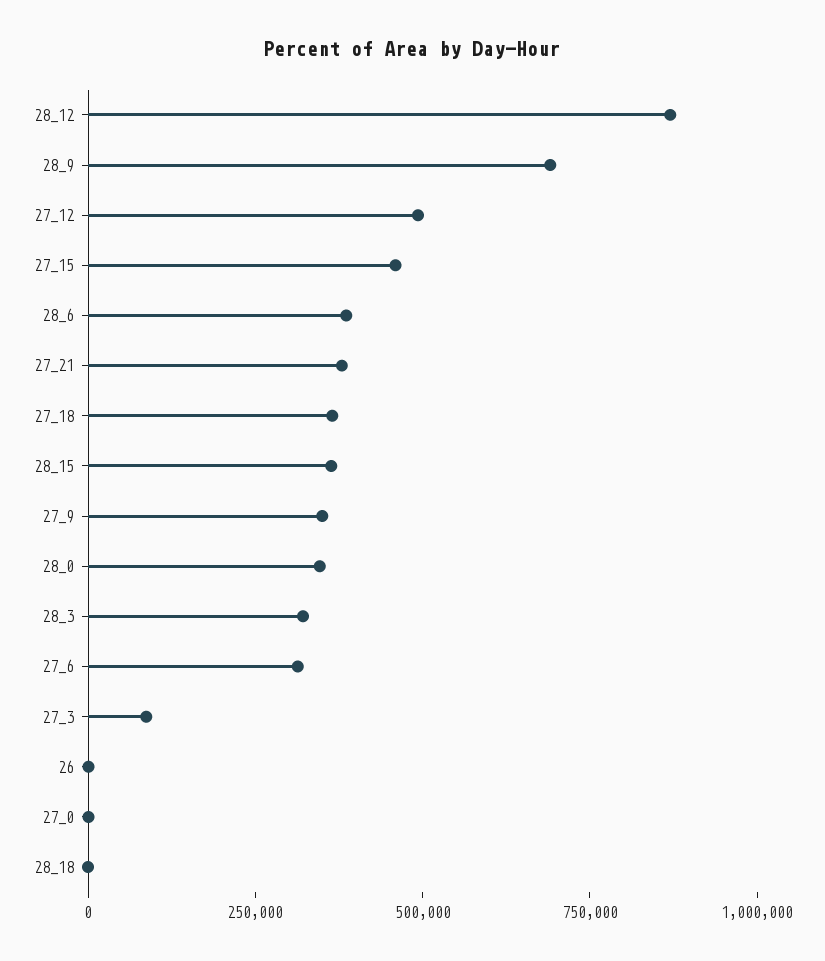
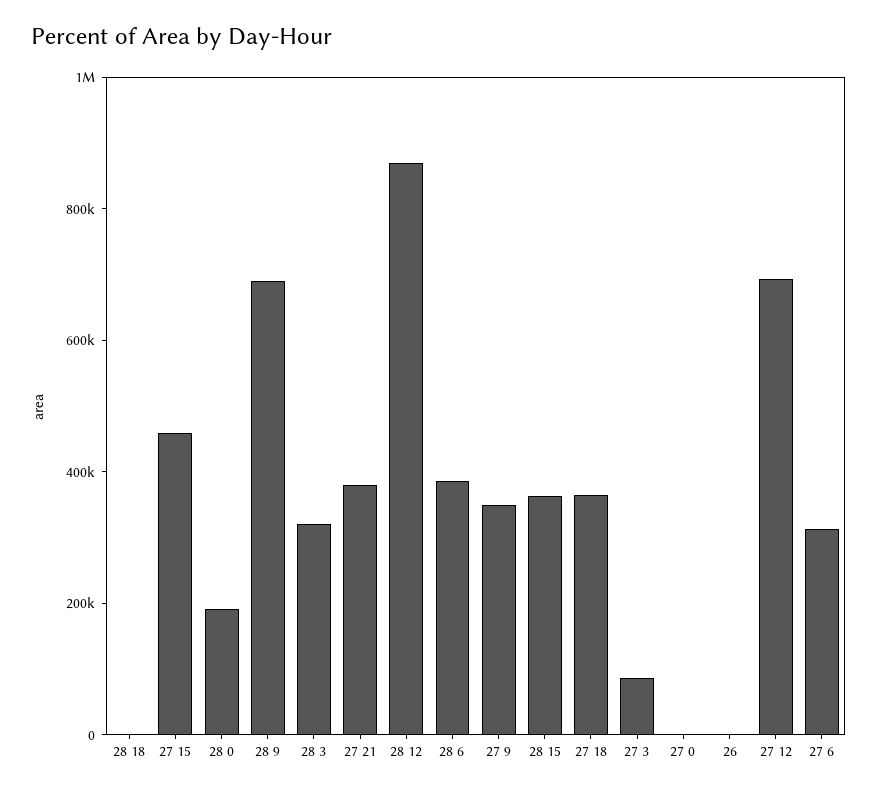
27_12: 500000 -> 700000
28_0: 350000 -> 200000

